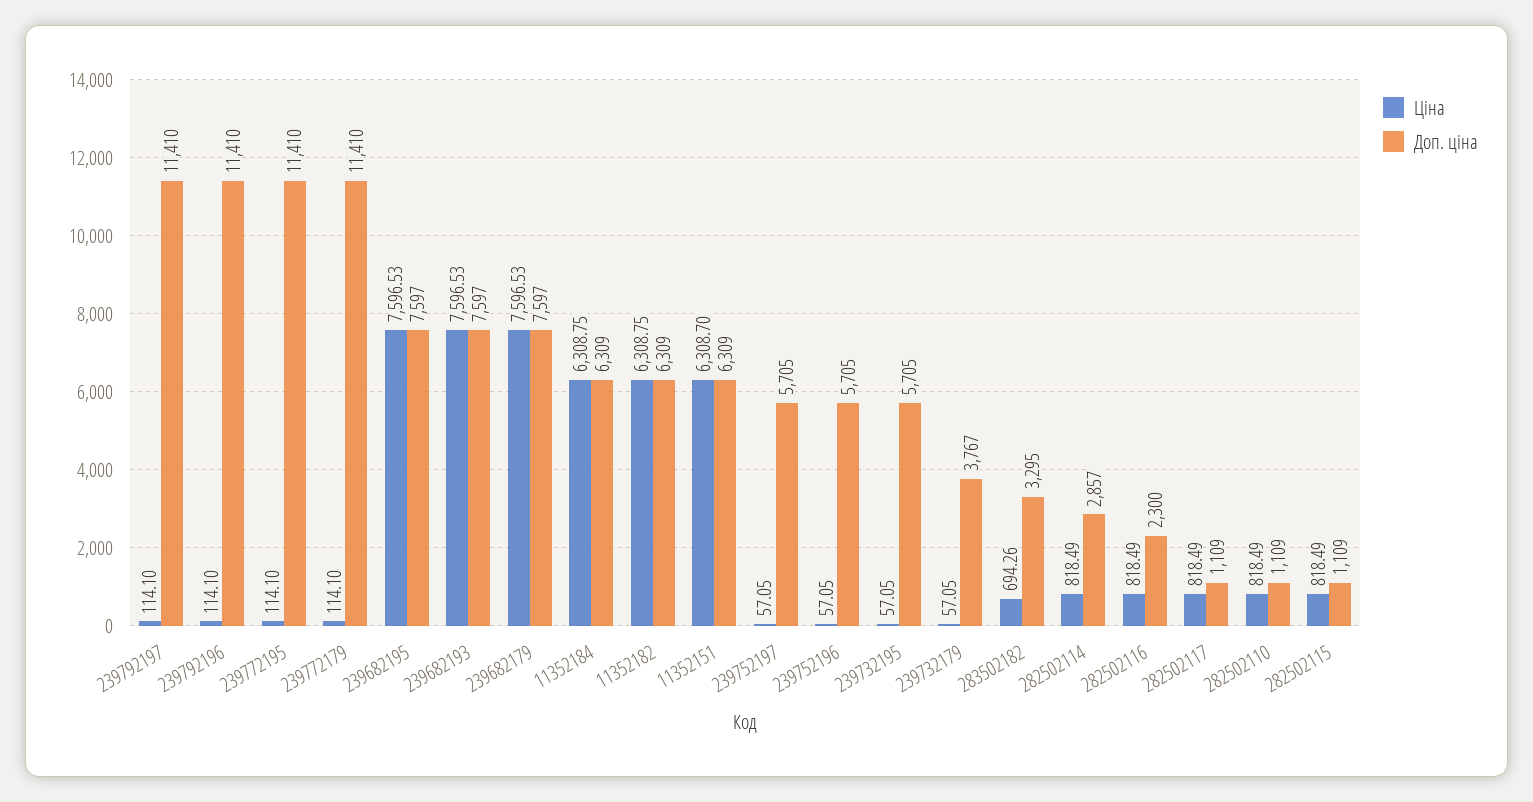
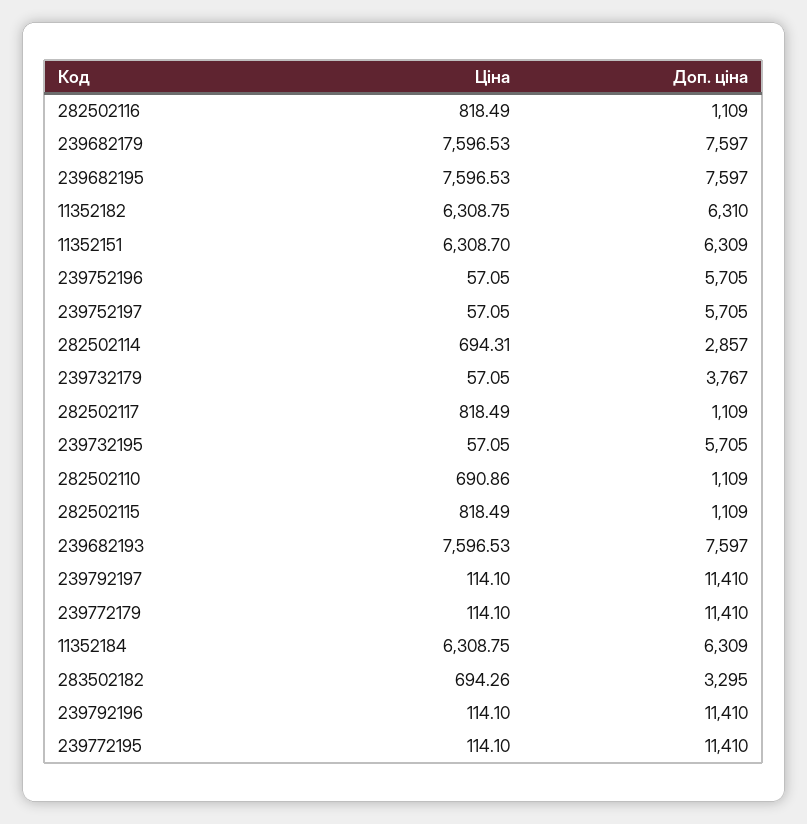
Доп. ціна, 11352182: 6309 -> 6310
Ціна, 282502114: 818.49 -> 694.31
Доп. ціна, 282502116: 2300 -> 1109
Ціна, 282502110: 818.49 -> 690.86

